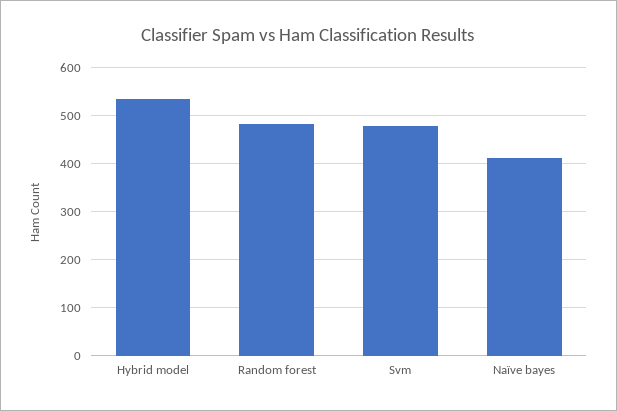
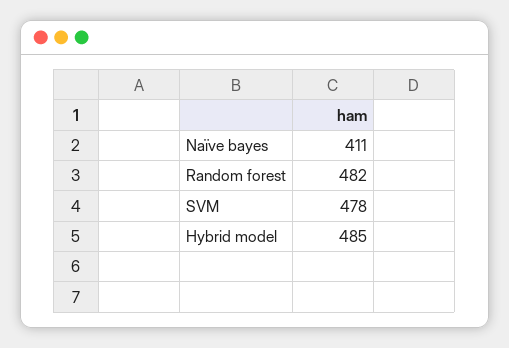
Hybrid model: 540 -> 485

